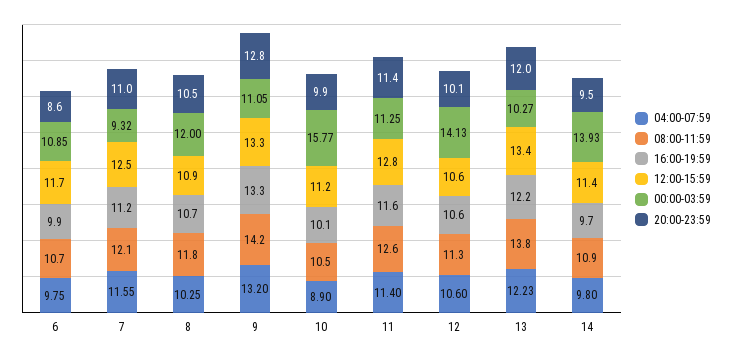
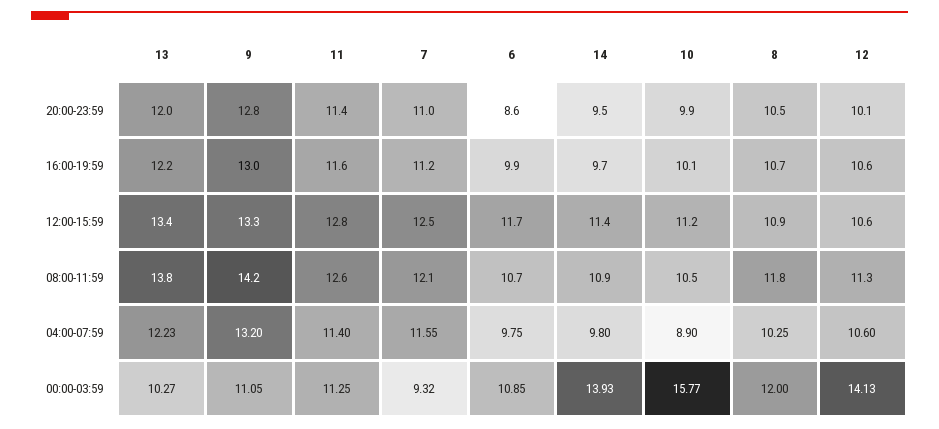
16:00-19:59, 9: 13.3 -> 13

